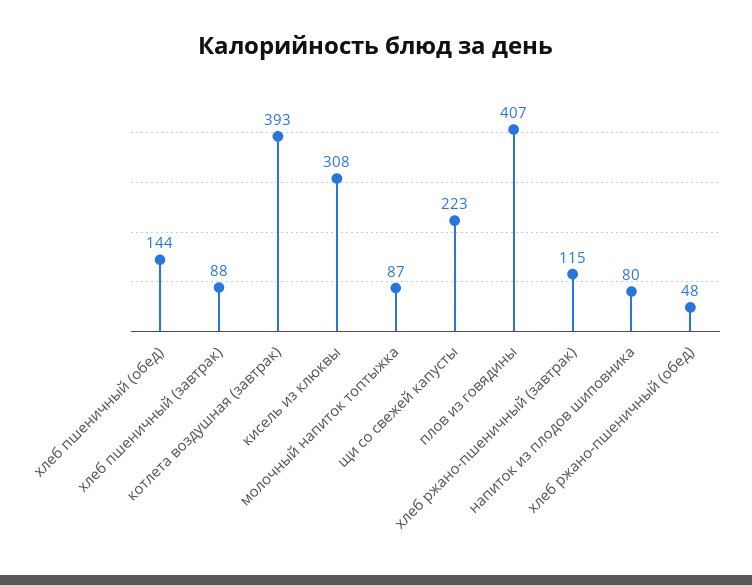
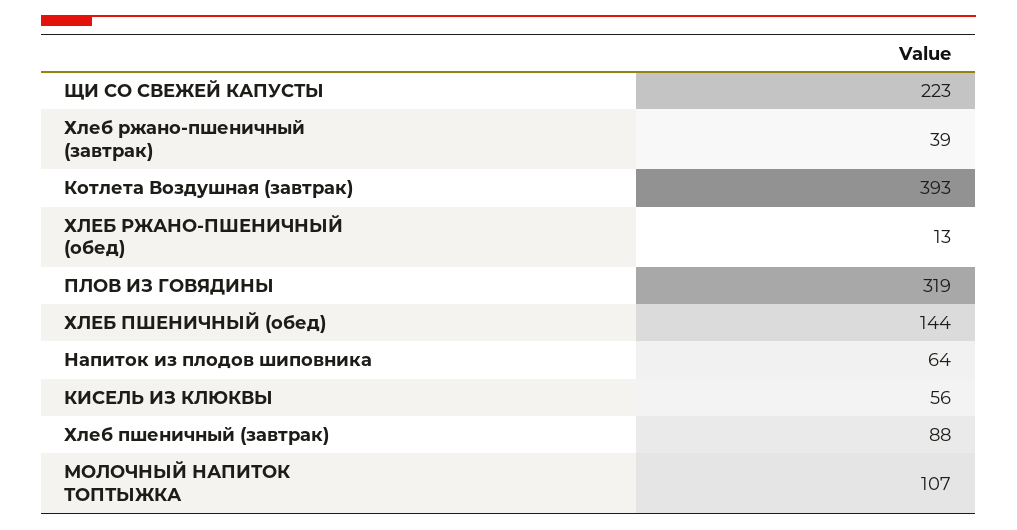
кисель из клюквы: 308 -> 56
молочный напиток топтыжка: 87 -> 107
плов из говядины: 407 -> 319
хлеб ржано-пшеничный (завтрак): 115 -> 39
напиток из плодов шиповника: 80 -> 64
хлеб ржано-пшеничный (обед): 48 -> 13

